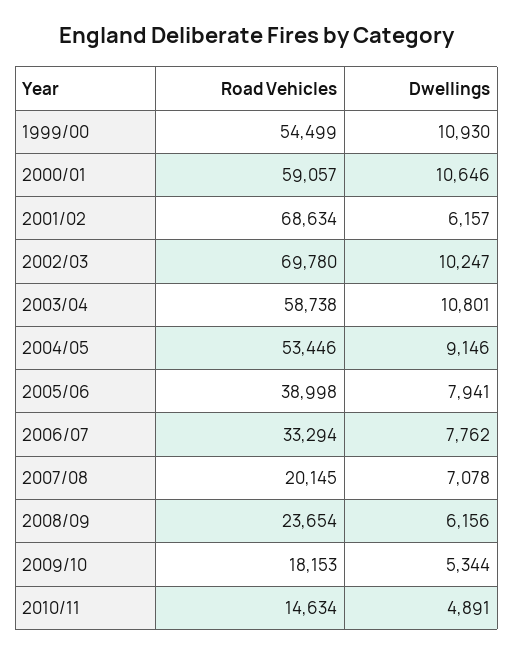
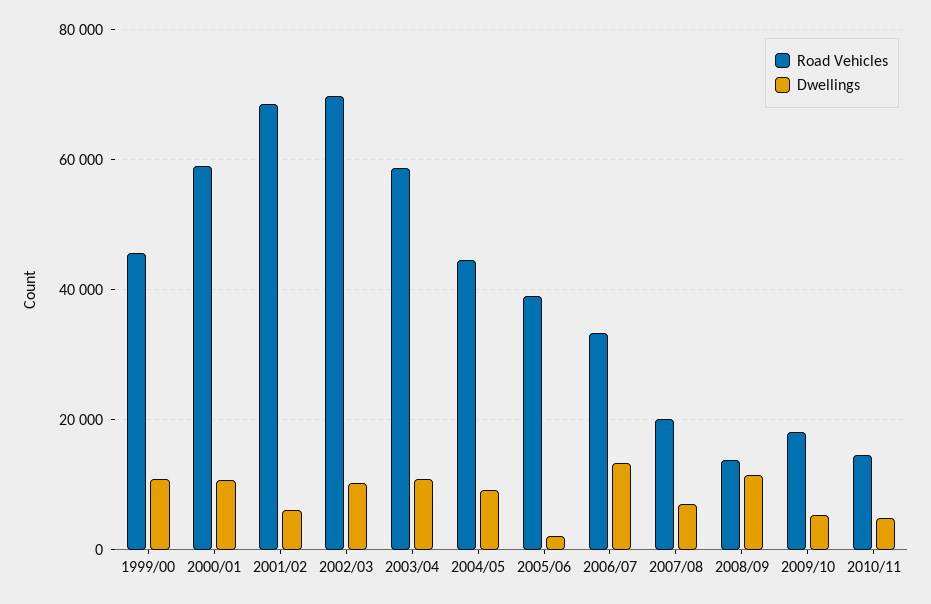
Road Vehicles, 1999/00: 54499 -> 46000
Road Vehicles, 2004/05: 53446 -> 44000
Dwellings, 2005/06: 7941 -> 2000
Dwellings, 2006/07: 7762 -> 14000
Road Vehicles, 2008/09: 23654 -> 14000
Dwellings, 2008/09: 6156 -> 12000

